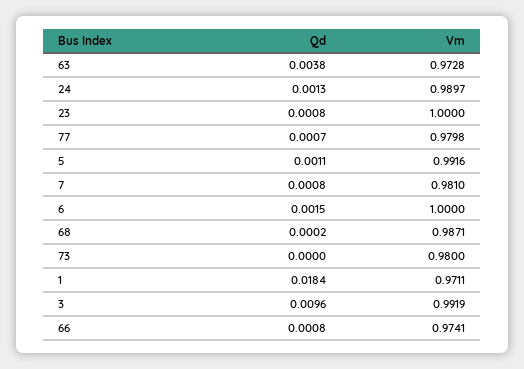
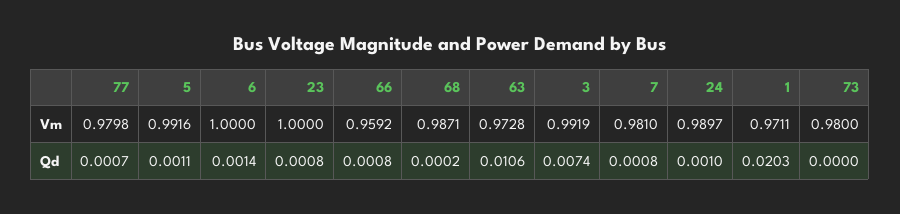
Qd, 63: 0.0038 -> 0.0106
Qd, 24: 0.0013 -> 0.001
Qd, 6: 0.0015 -> 0.0014
Qd, 1: 0.0184 -> 0.0203
Qd, 3: 0.0096 -> 0.0074
Vm, 66: 0.9741 -> 0.9592

